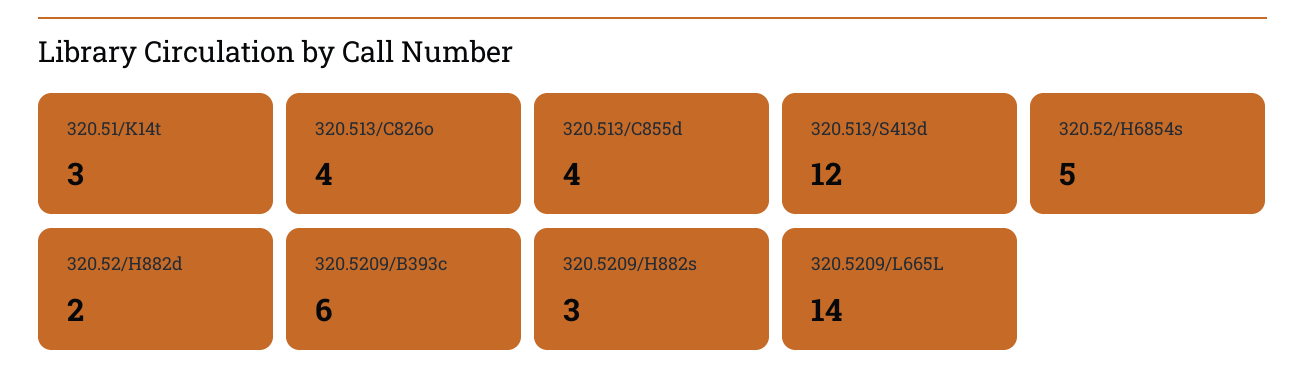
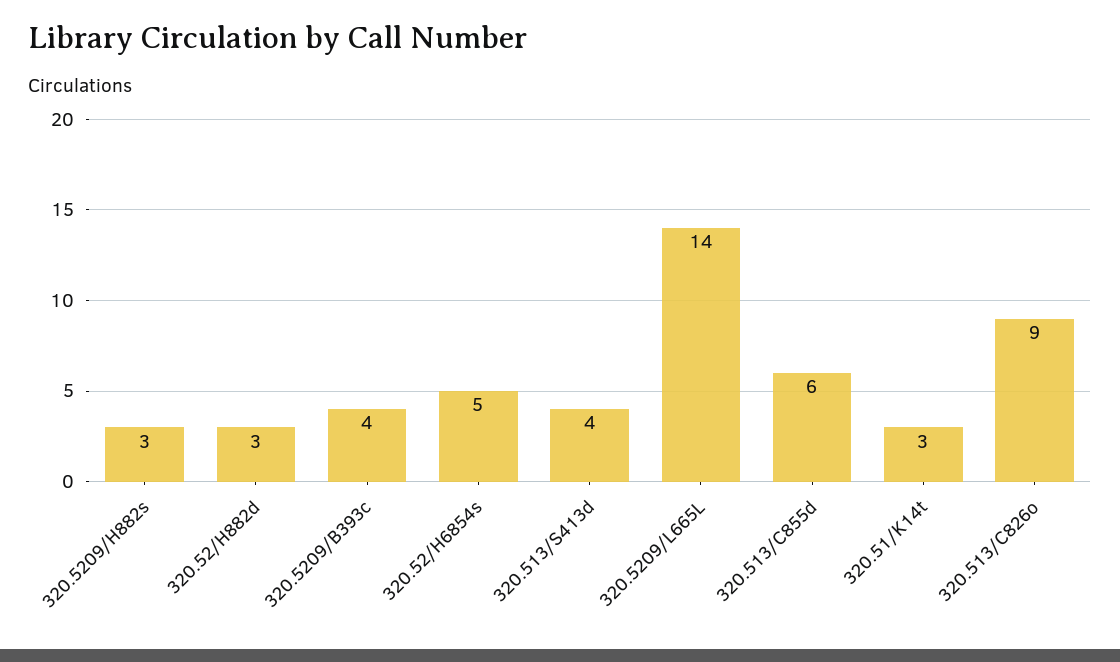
320.513/C826o: 4 -> 9
320.513/C855d: 4 -> 6
320.513/S413d: 12 -> 4
320.52/H882d: 2 -> 3
320.5209/B393c: 6 -> 4

